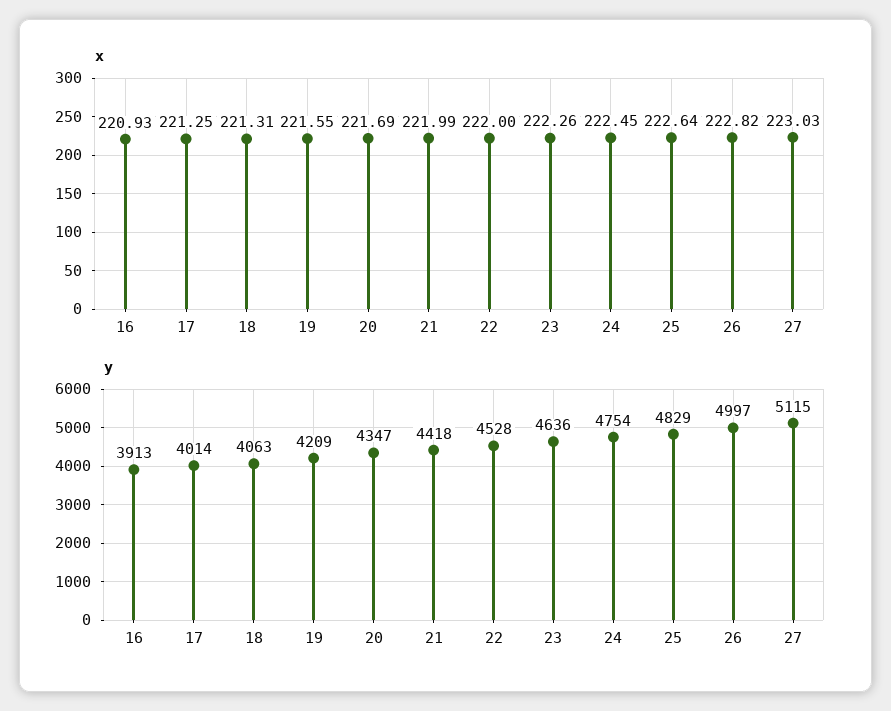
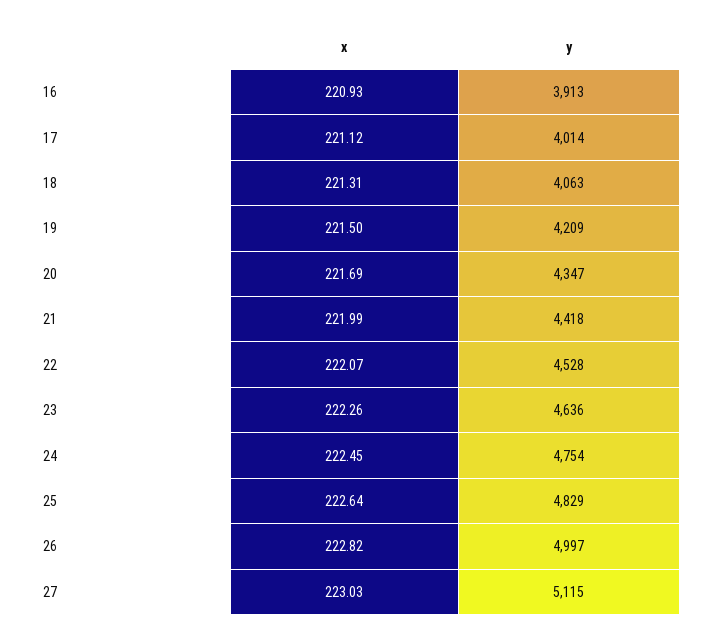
x, 17: 221.25 -> 221.12
x, 19: 221.55 -> 221.5
x, 22: 222 -> 222.07

